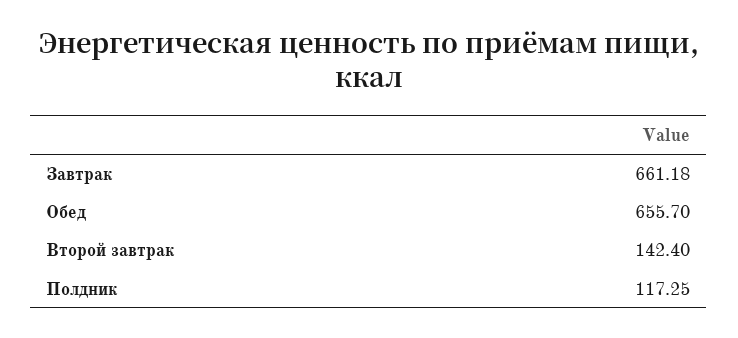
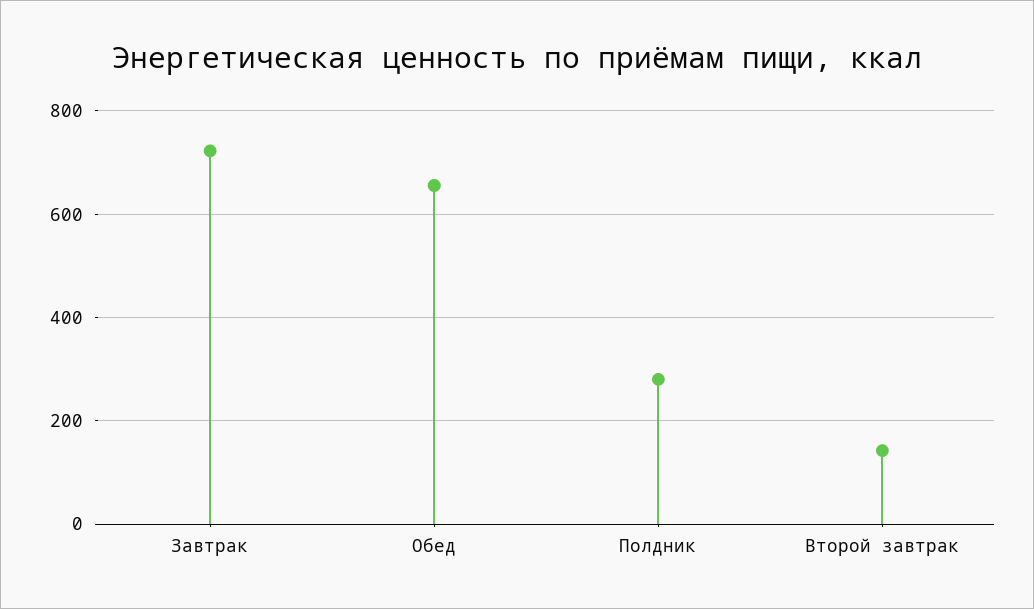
Завтрак: 661.18 -> 720
Полдник: 117.25 -> 280

